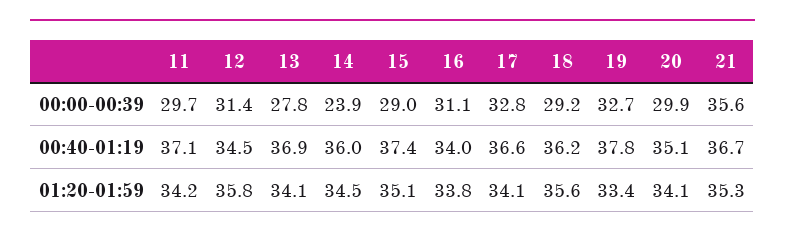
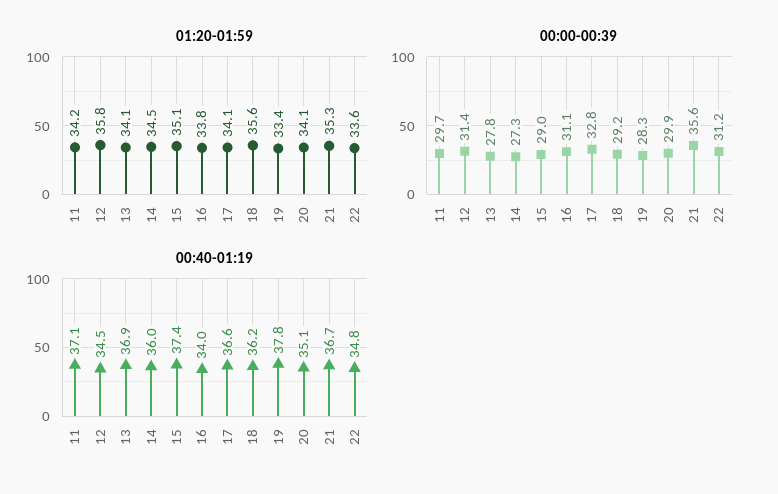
00:00-00:39, 14: 23.9 -> 27.3
00:00-00:39, 19: 32.7 -> 28.3
01:20-01:59, 22: none -> 33.6
00:00-00:39, 22: none -> 31.2
00:40-01:19, 22: none -> 34.8

